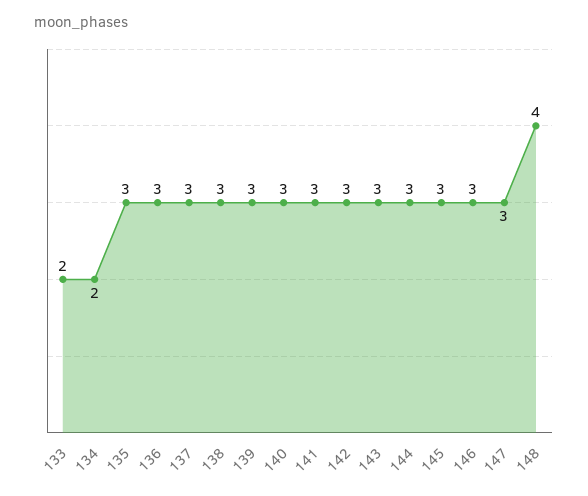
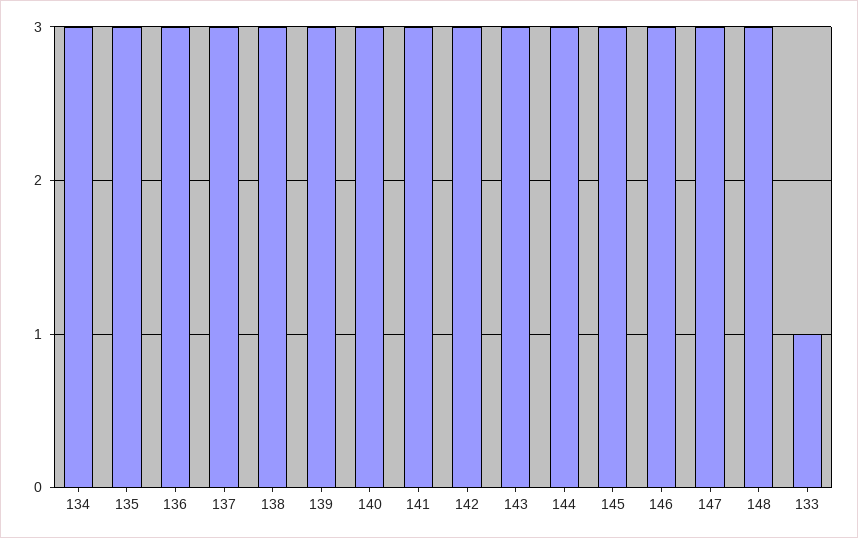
133: 2 -> 1
134: 2 -> 3
148: 4 -> 3

